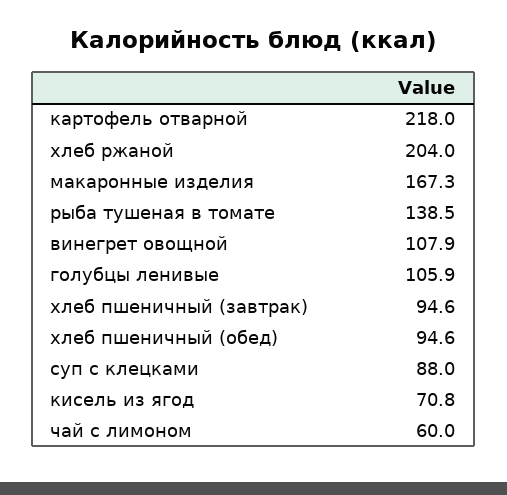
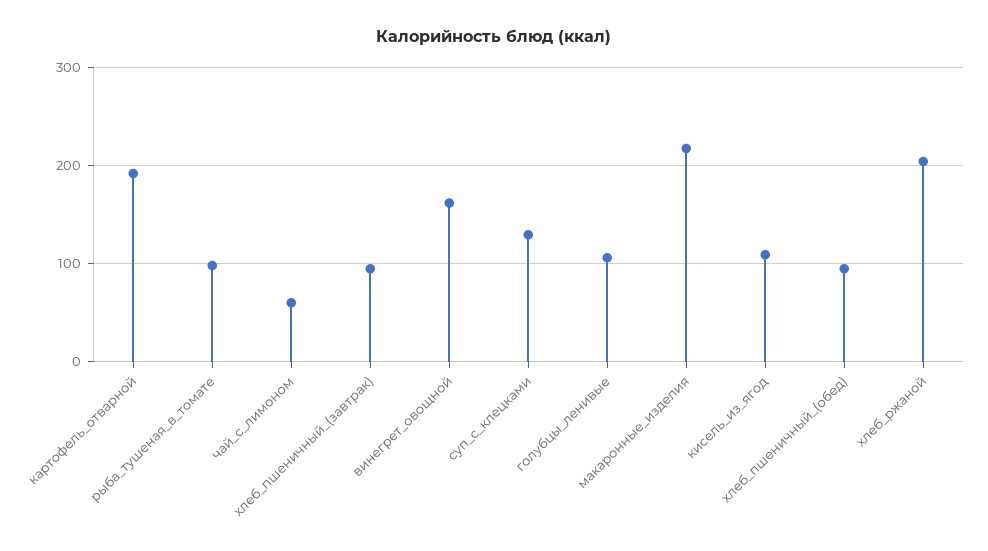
картофель отварной: 218 -> 190
макаронные изделия: 167.3 -> 220
рыба тушеная в томате: 138.5 -> 100
винегрет овощной: 107.9 -> 160
суп с клецками: 88 -> 130
кисель из ягод: 70.8 -> 110

